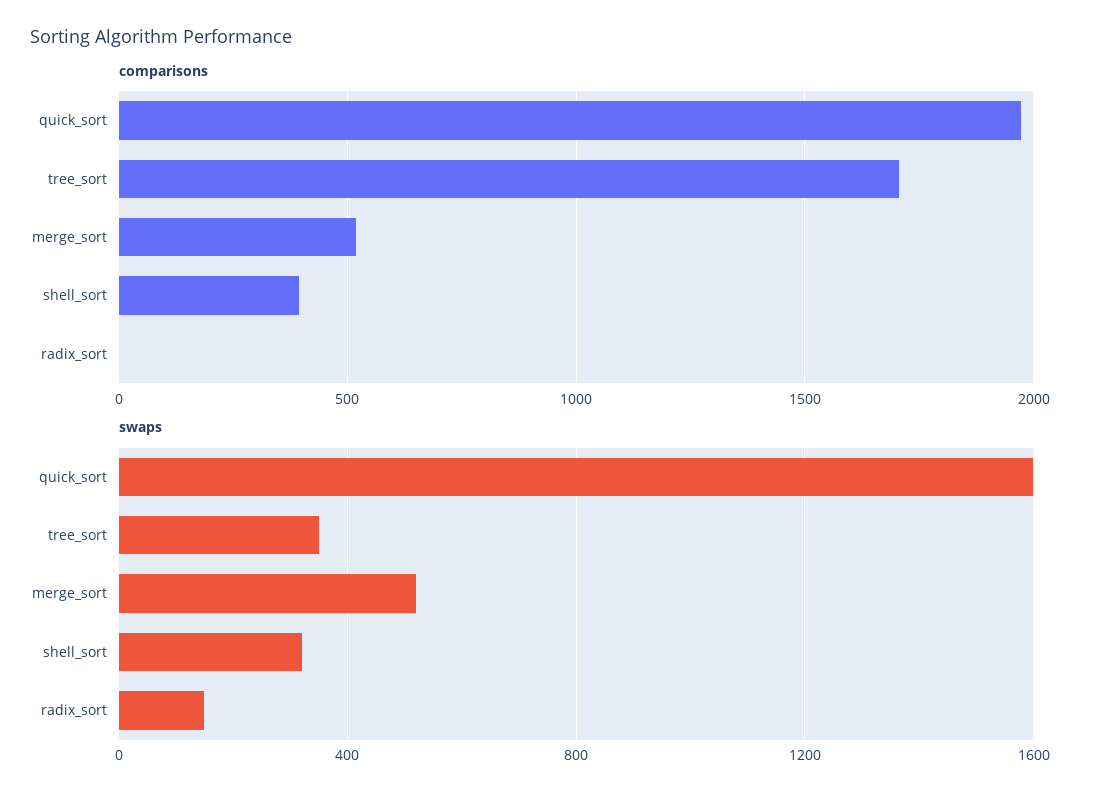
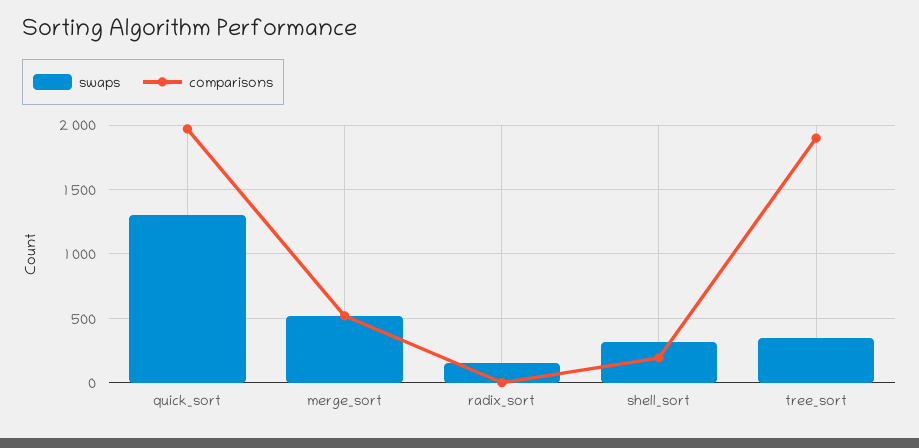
comparisons, tree_sort: 1700 -> 1900
comparisons, shell_sort: 400 -> 200
swaps, quick_sort: 1600 -> 1300

